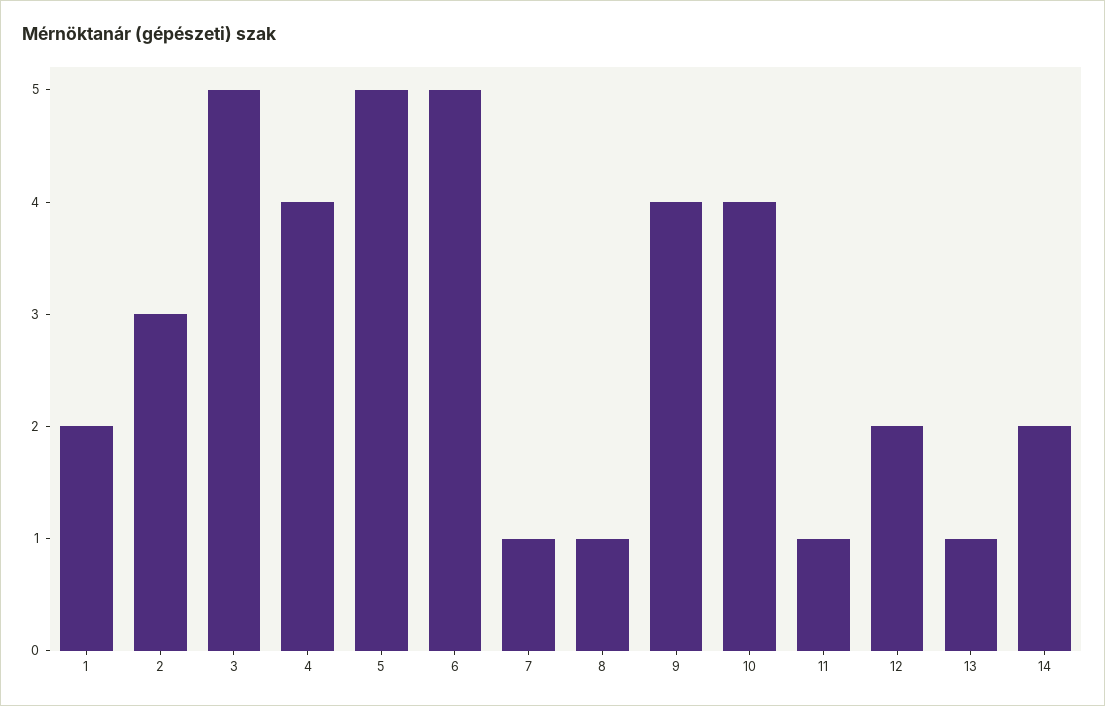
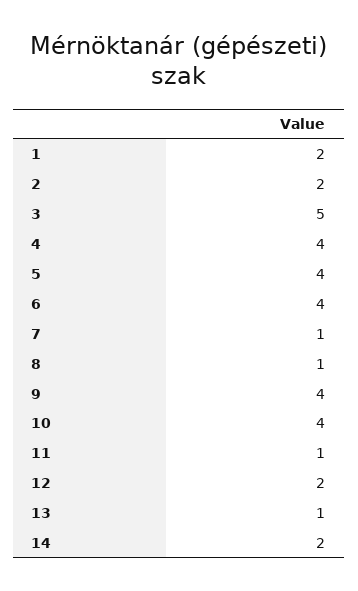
2: 3 -> 2
5: 5 -> 4
6: 5 -> 4

